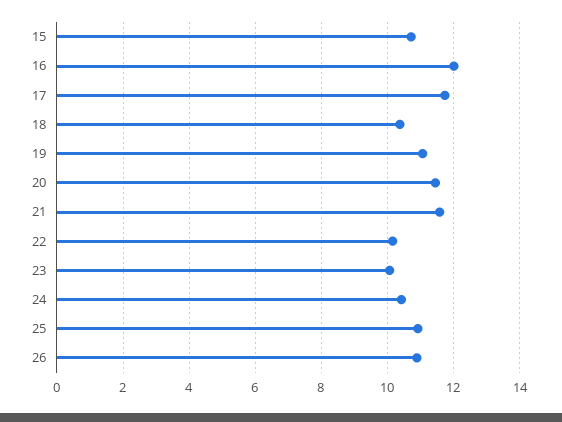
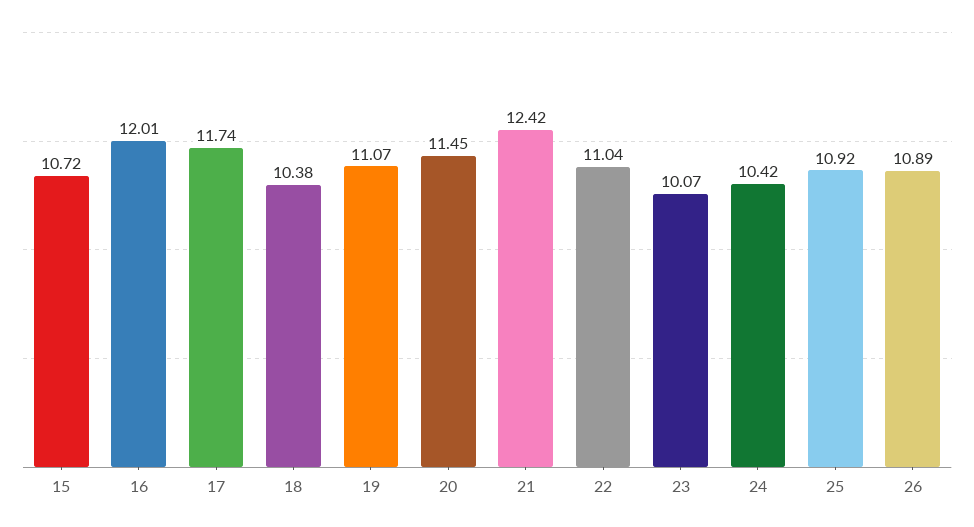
21: 11.6 -> 12.42
22: 10.2 -> 11.04

